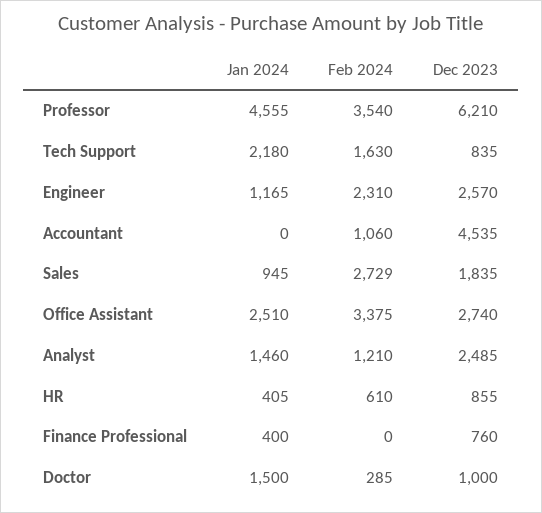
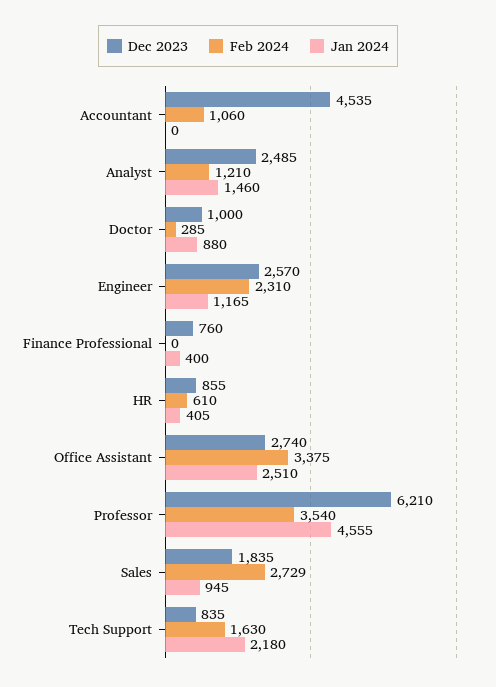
Jan 2024, Doctor: 1500 -> 880

